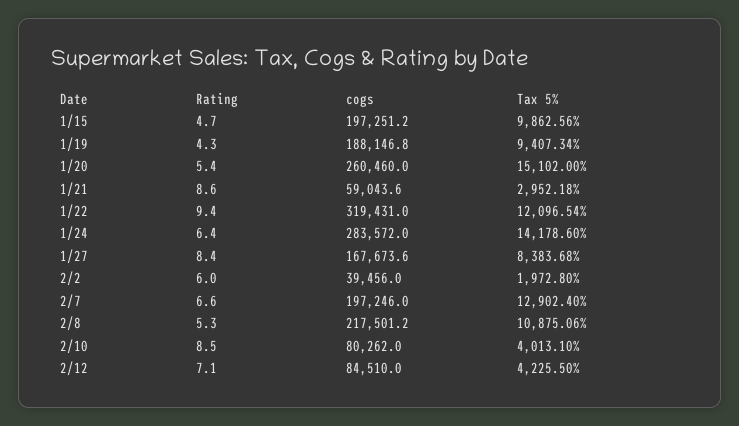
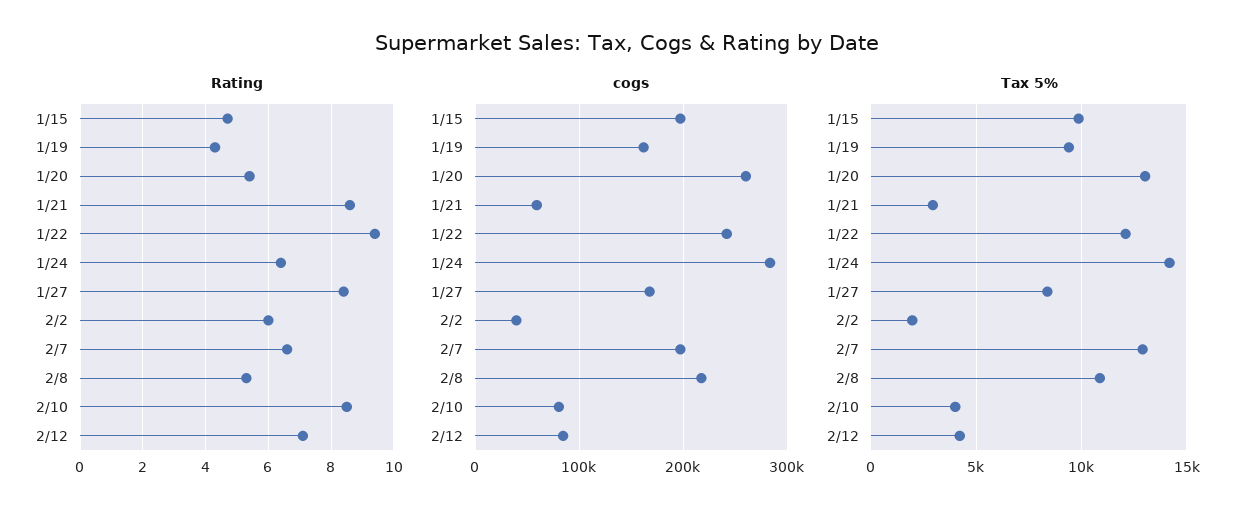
cogs, 1/19: 188146.8 -> 160000
Tax 5%, 1/20: 15102 -> 13000
cogs, 1/22: 319431 -> 240000

